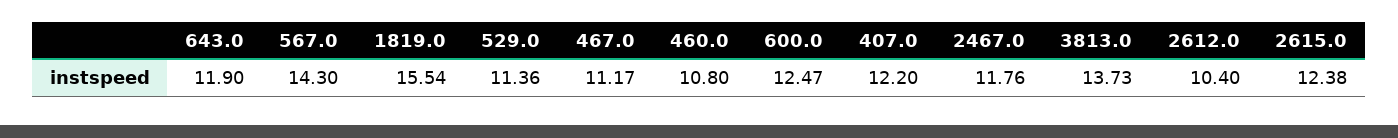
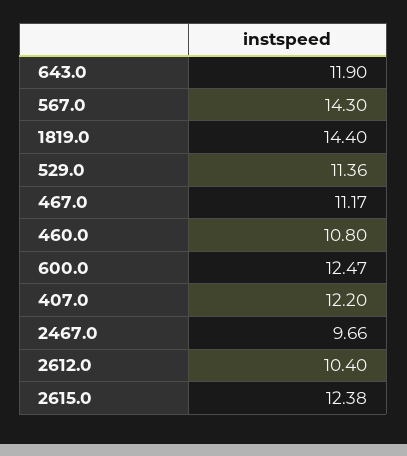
1819.0: 15.54 -> 14.4
2467.0: 11.76 -> 9.66
3813.0: 13.73 -> none

